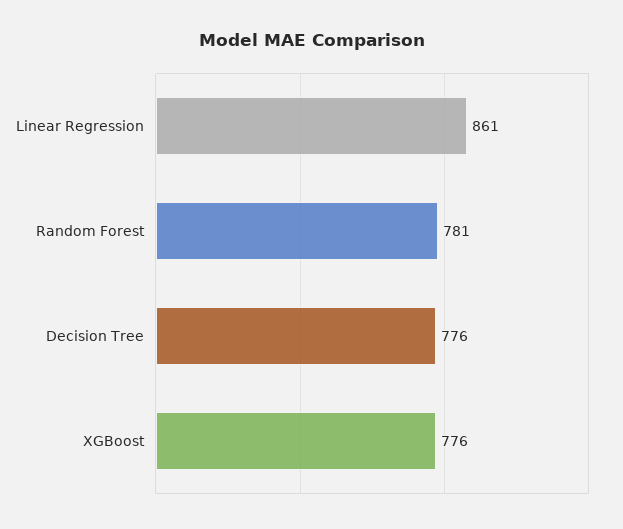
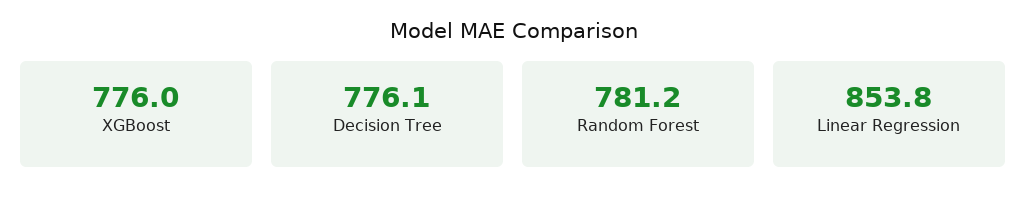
Linear Regression: 861 -> 853.8

